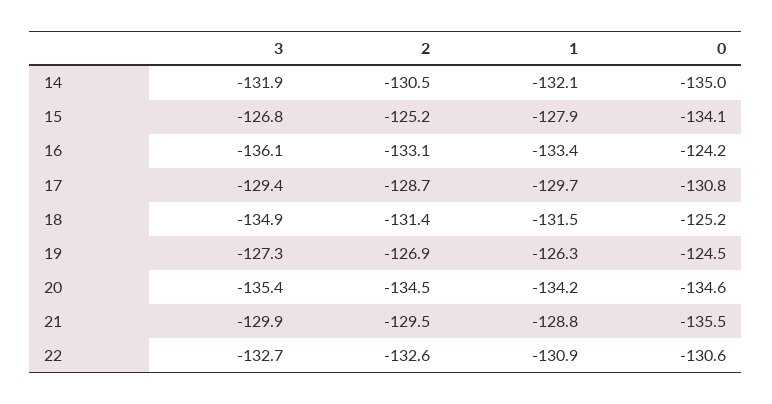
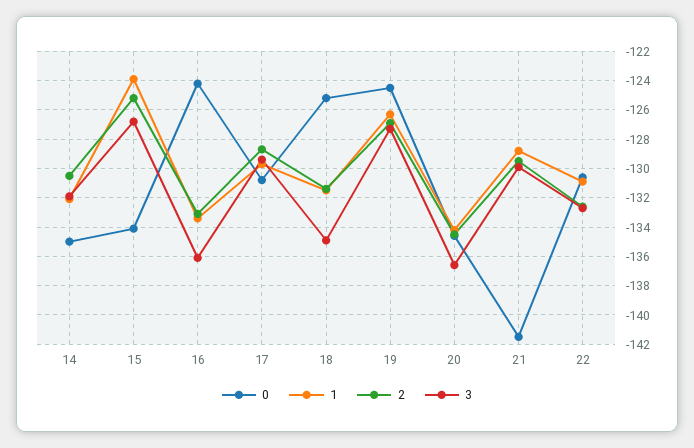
1, 15: -127.9 -> -124
3, 20: -135.4 -> -136.5
0, 21: -135.5 -> -141.5

